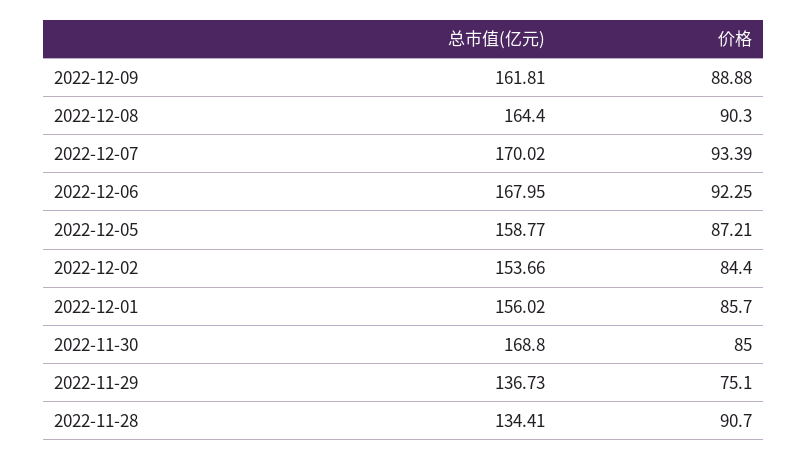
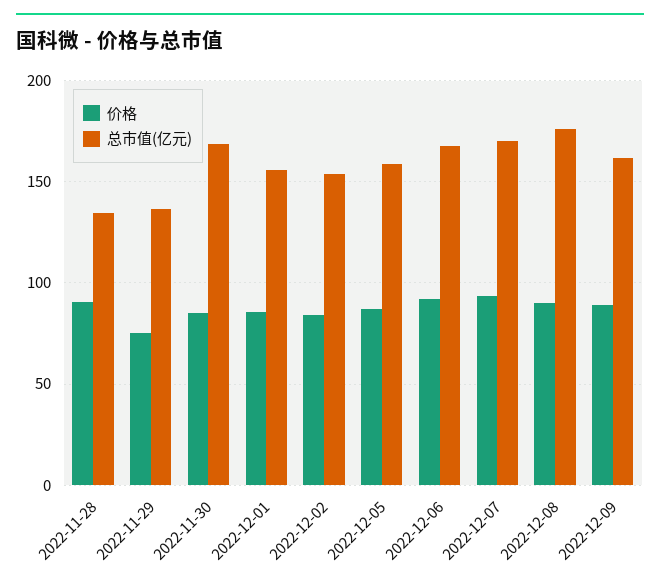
总市值(亿元), 2022-12-08: 164.4 -> 175

